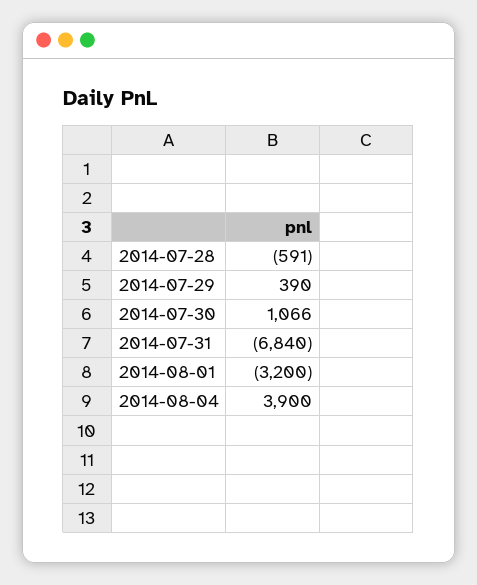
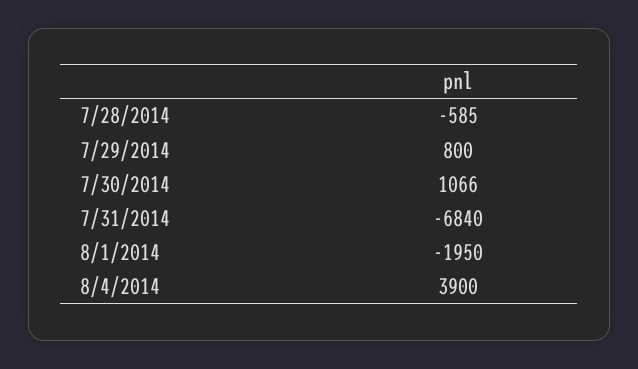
2014-07-28: -591 -> -585
2014-07-29: 390 -> 800
2014-08-01: -3200 -> -1950

